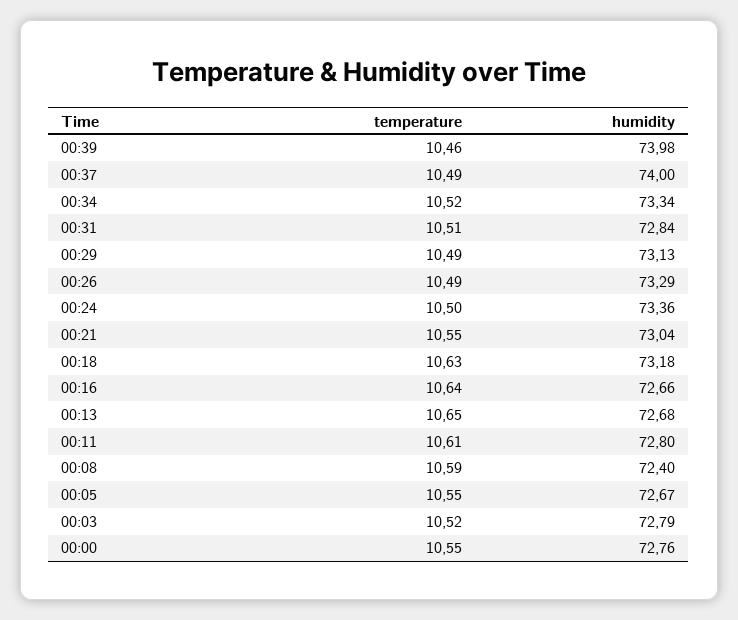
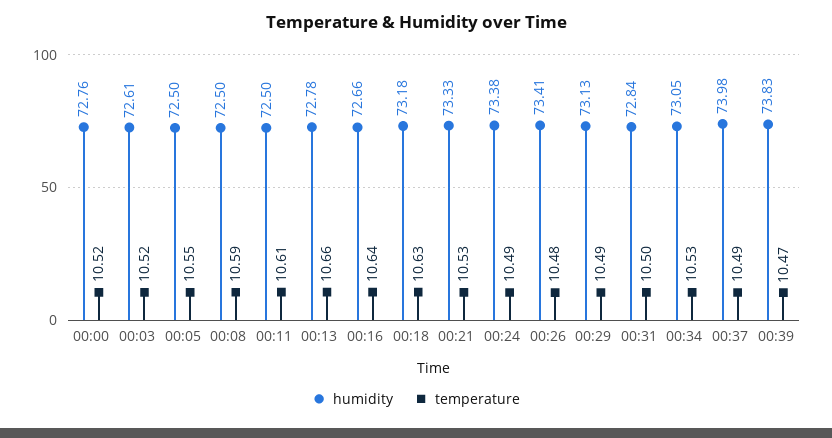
temperature, 00:39: 10.46 -> 10.47
humidity, 00:39: 73.98 -> 73.83
humidity, 00:37: 74 -> 73.98
temperature, 00:34: 10.52 -> 10.53
humidity, 00:34: 73.34 -> 73.05
temperature, 00:31: 10.51 -> 10.5
temperature, 00:26: 10.49 -> 10.48
humidity, 00:26: 73.29 -> 73.41
temperature, 00:24: 10.5 -> 10.49
humidity, 00:24: 73.36 -> 73.38
temperature, 00:21: 10.55 -> 10.53
humidity, 00:21: 73.04 -> 73.33
temperature, 00:13: 10.65 -> 10.66
humidity, 00:13: 72.68 -> 72.78
humidity, 00:11: 72.8 -> 72.5
humidity, 00:08: 72.4 -> 72.5
humidity, 00:05: 72.67 -> 72.5
humidity, 00:03: 72.79 -> 72.61
temperature, 00:00: 10.55 -> 10.52

